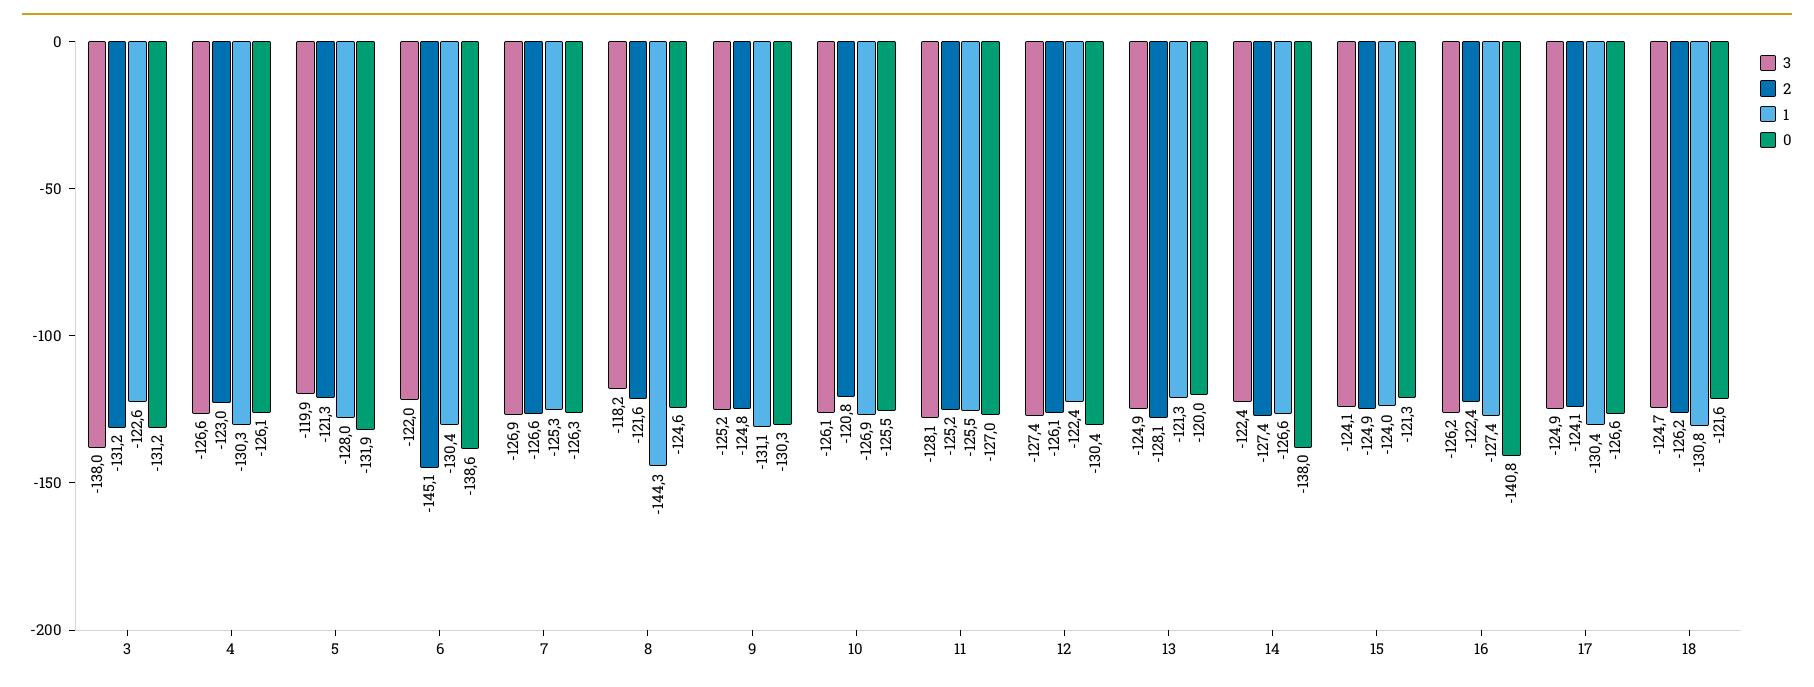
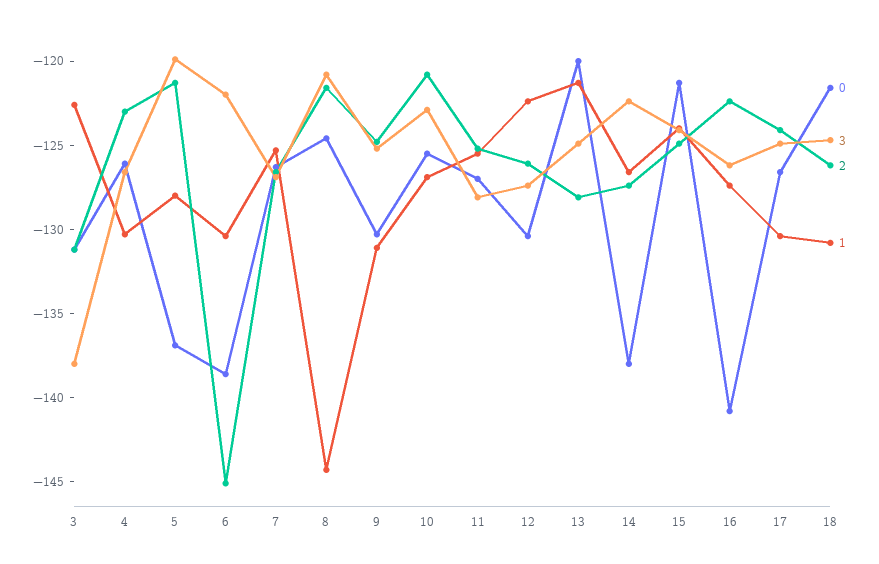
0, 5: -131.9 -> -137
3, 8: -118.2 -> -121
3, 10: -126.1 -> -123

